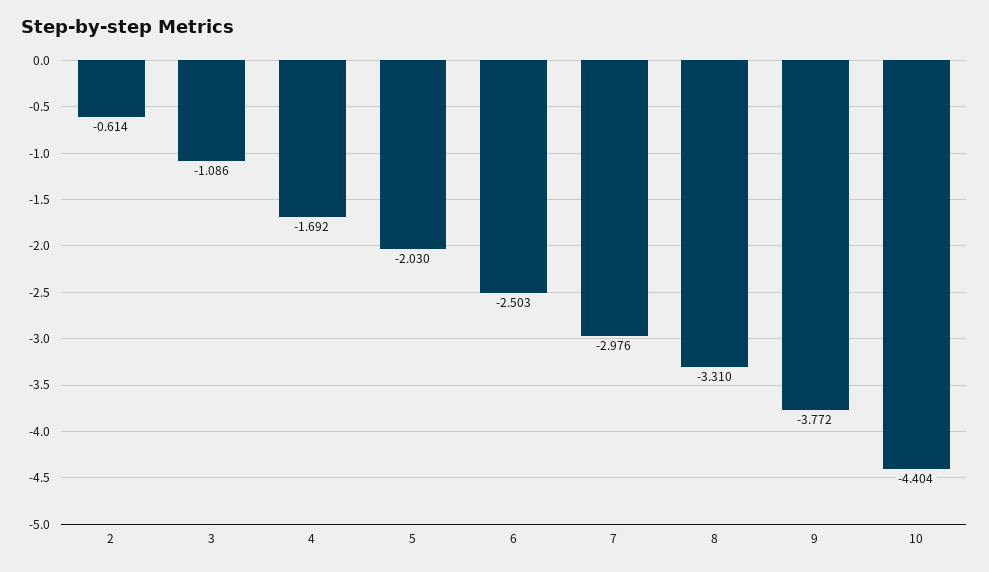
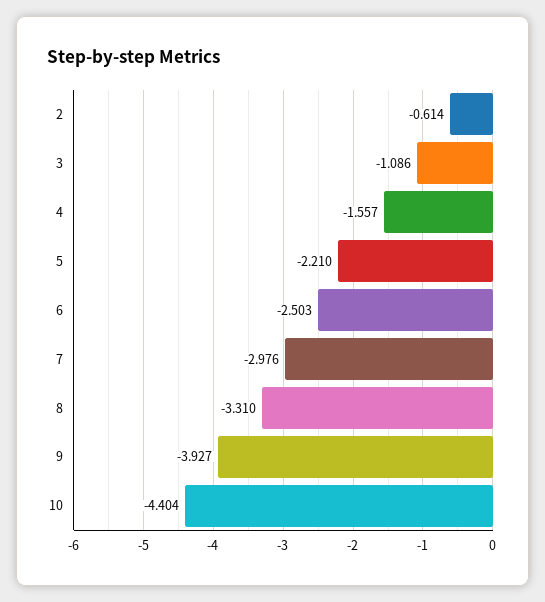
4: -1.692 -> -1.557
5: -2.03 -> -2.21
9: -3.772 -> -3.927

